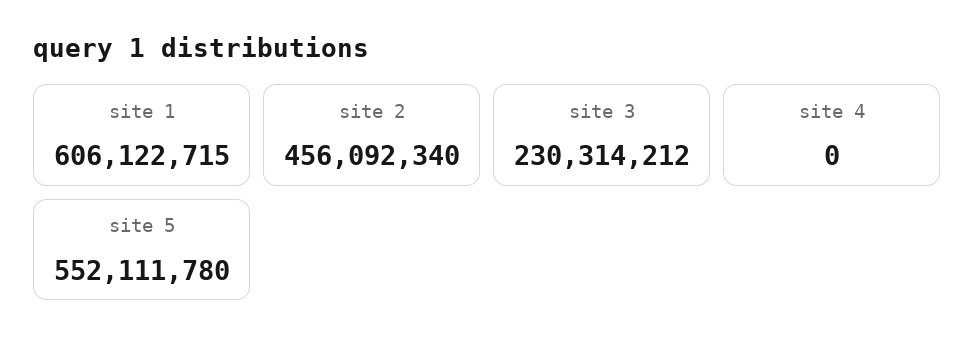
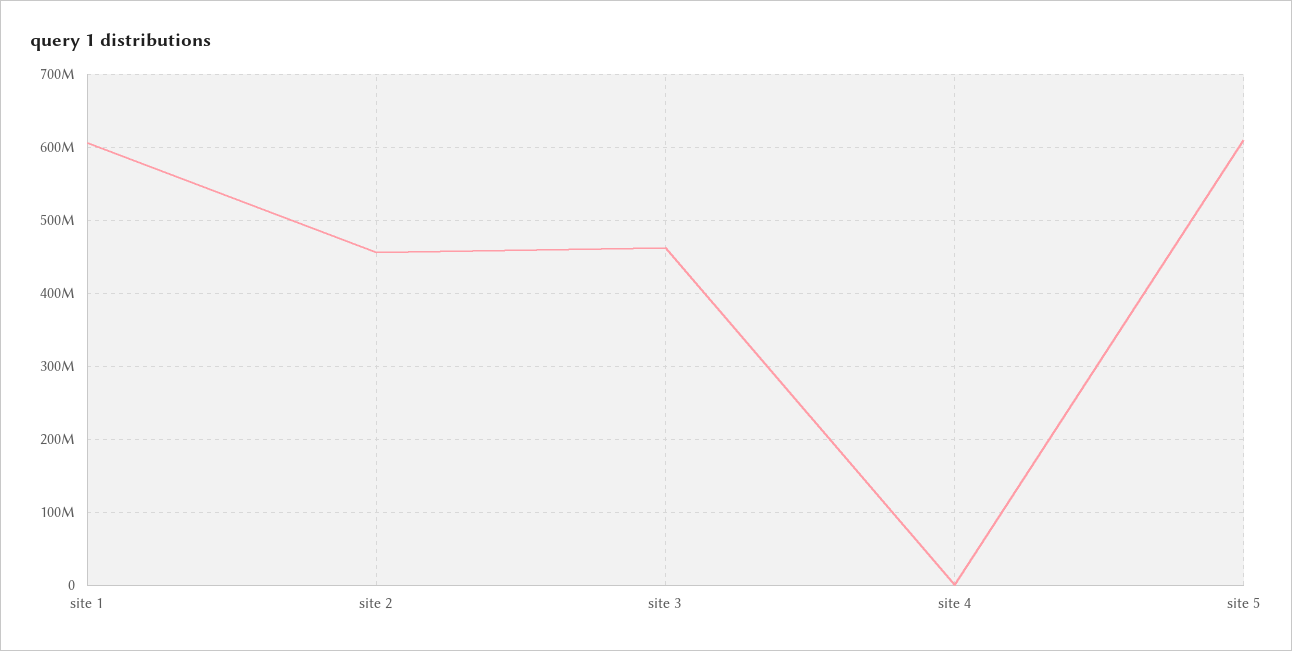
site 3: 230314212 -> 460000000
site 5: 552111780 -> 610000000

